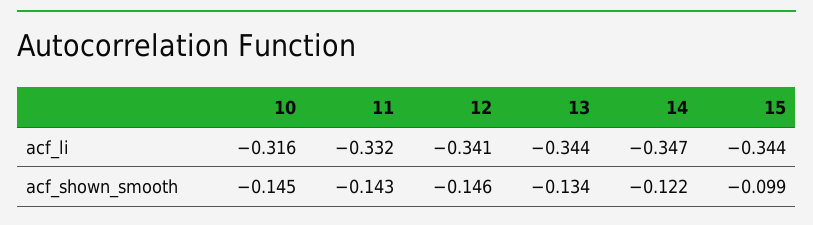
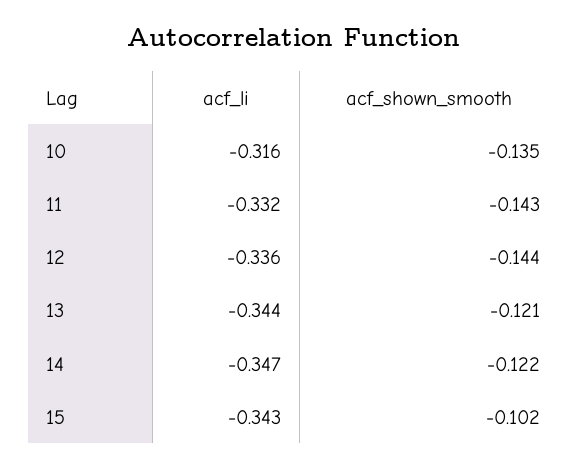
12, acf_li: -0.341 -> -0.336
15, acf_li: -0.344 -> -0.343
10, acf_shown_smooth: -0.145 -> -0.135
12, acf_shown_smooth: -0.146 -> -0.144
13, acf_shown_smooth: -0.134 -> -0.121
15, acf_shown_smooth: -0.099 -> -0.102

